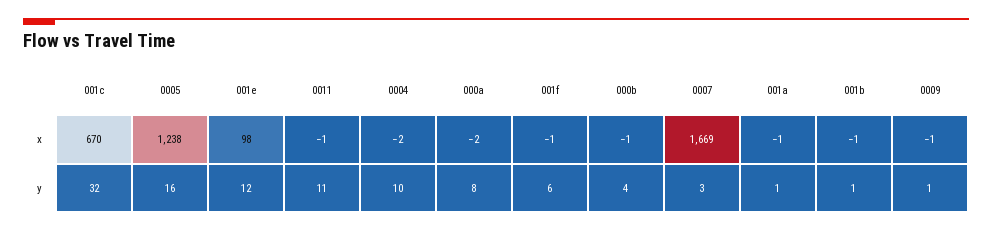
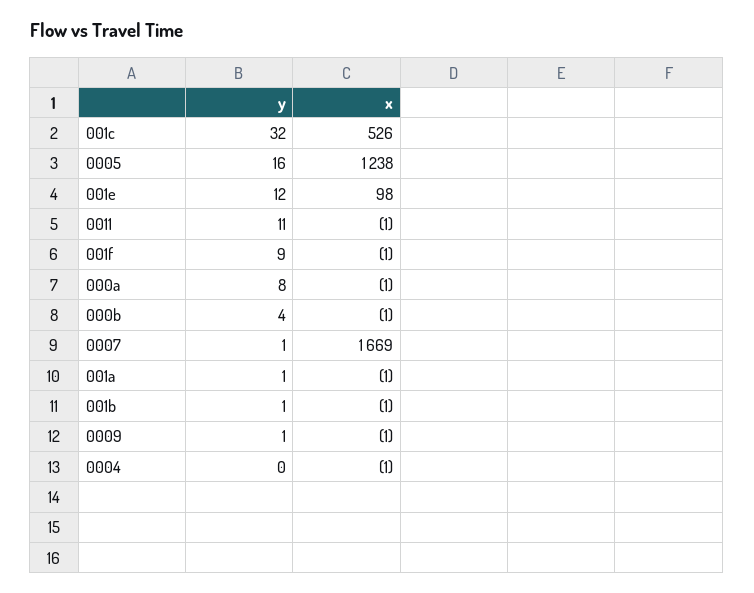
001c, x: 670 -> 526
0004, x: -2 -> -1
000a, x: -2 -> -1
0004, y: 10 -> 0
001f, y: 6 -> 9
0007, y: 3 -> 1

